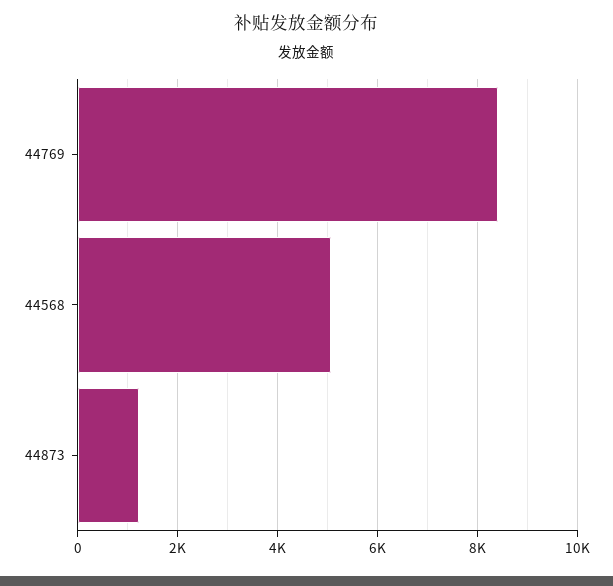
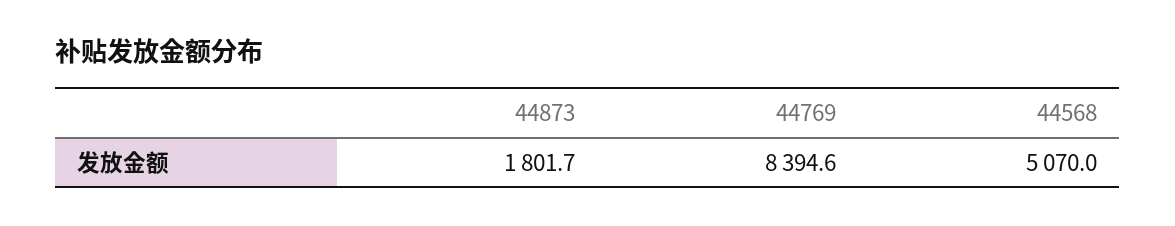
44873: 1200 -> 1801.7

